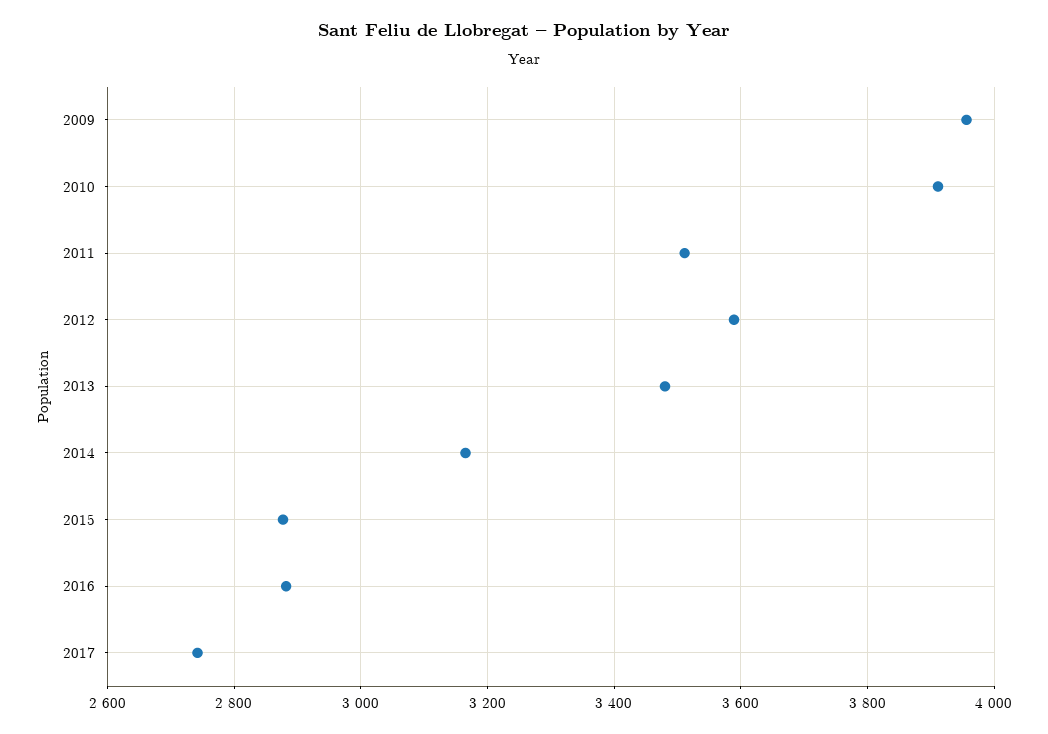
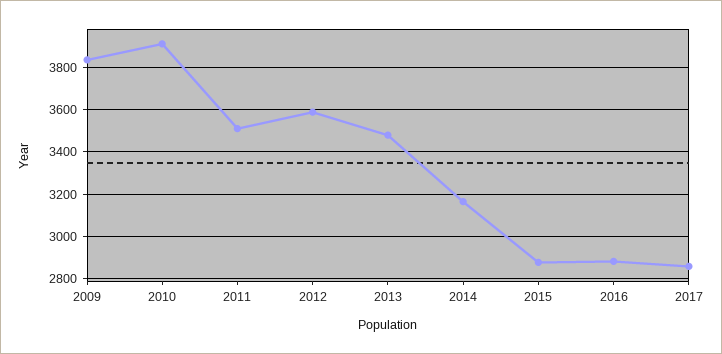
2009: 3960 -> 3850
2017: 2740 -> 2850

